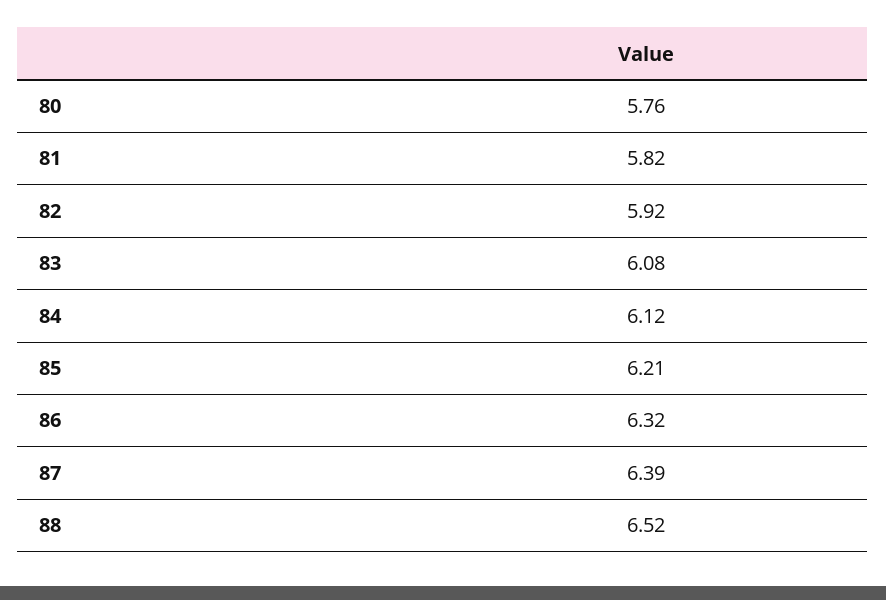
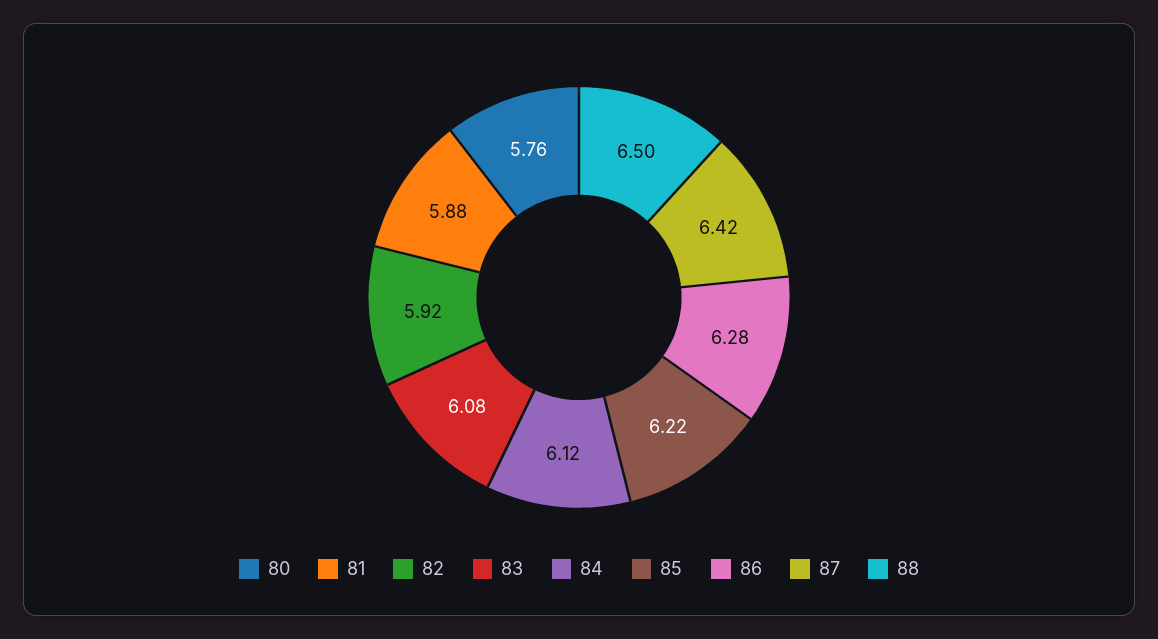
81: 5.82 -> 5.88
85: 6.21 -> 6.22
86: 6.32 -> 6.28
87: 6.39 -> 6.42
88: 6.52 -> 6.5

